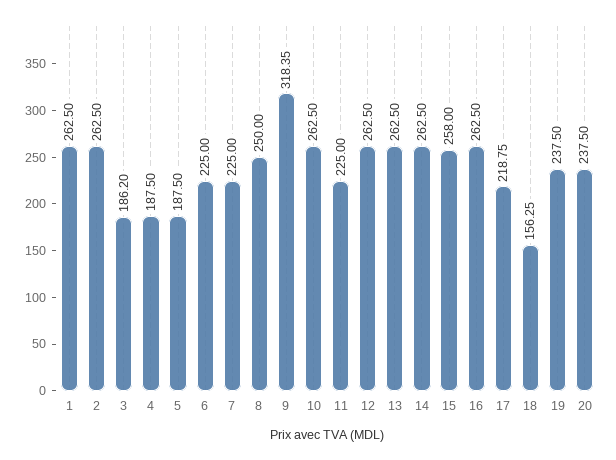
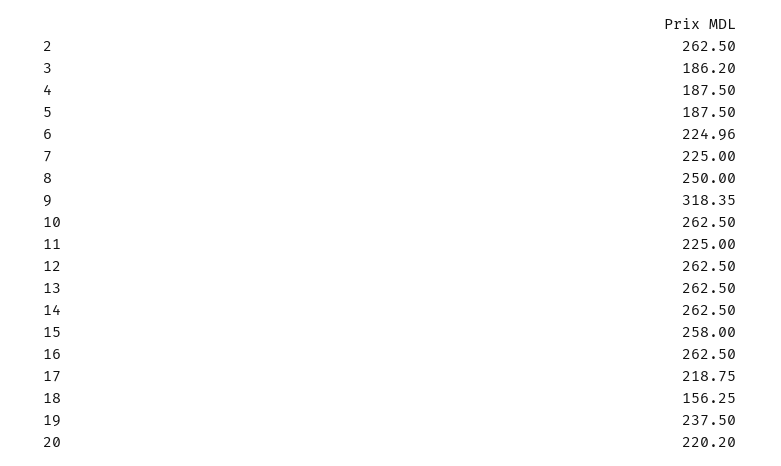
1: 262.5 -> none
6: 225 -> 224.96
20: 237.5 -> 220.2

